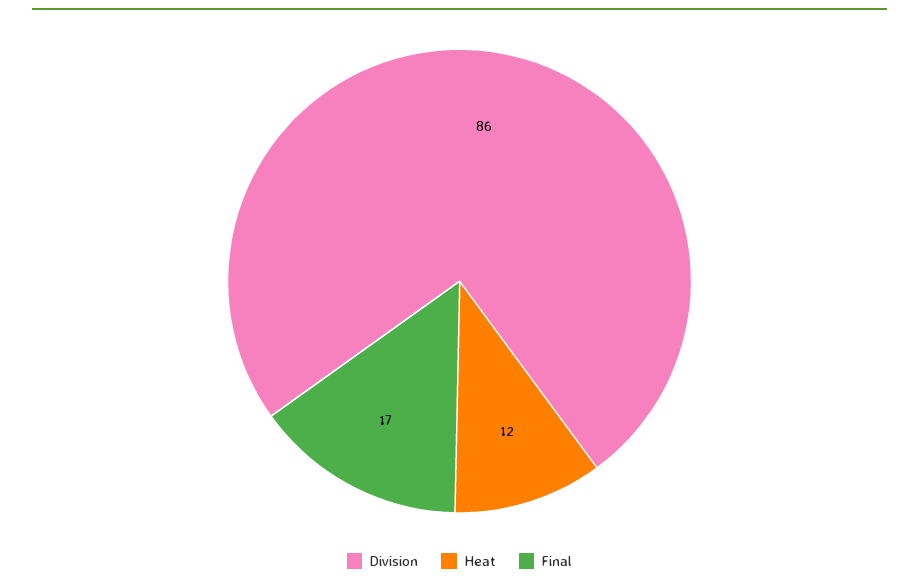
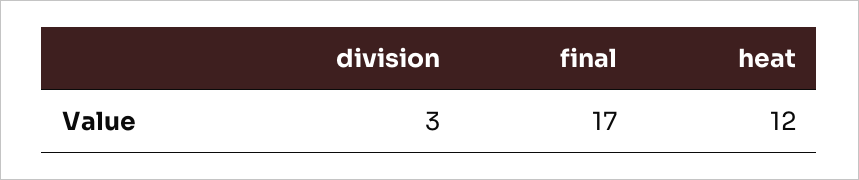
Division: 86 -> 3

